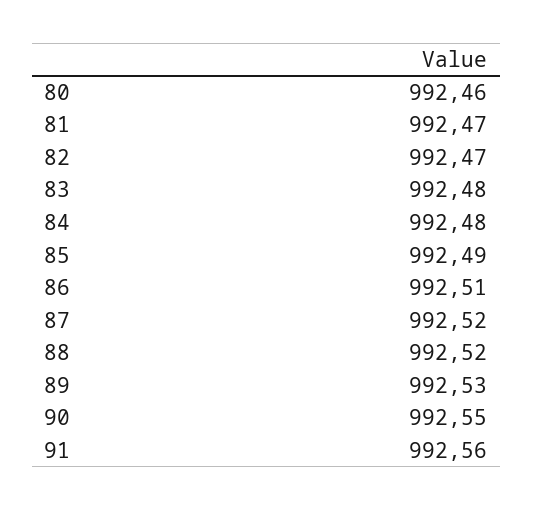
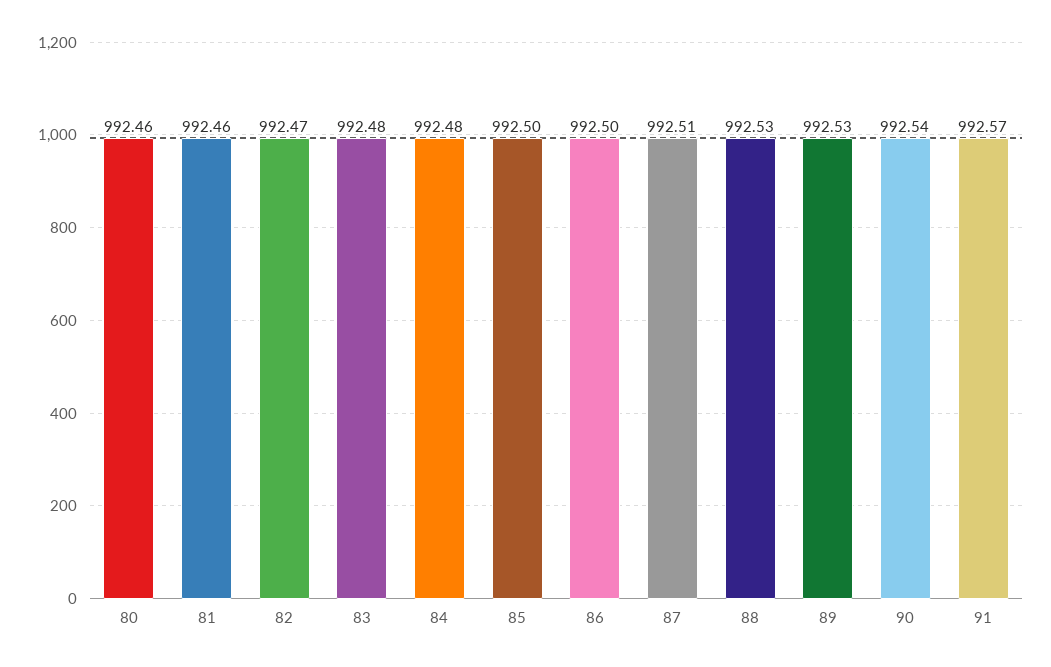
81: 992.47 -> 992.46
85: 992.49 -> 992.5
86: 992.51 -> 992.5
87: 992.52 -> 992.51
88: 992.52 -> 992.53
90: 992.55 -> 992.54
91: 992.56 -> 992.57

